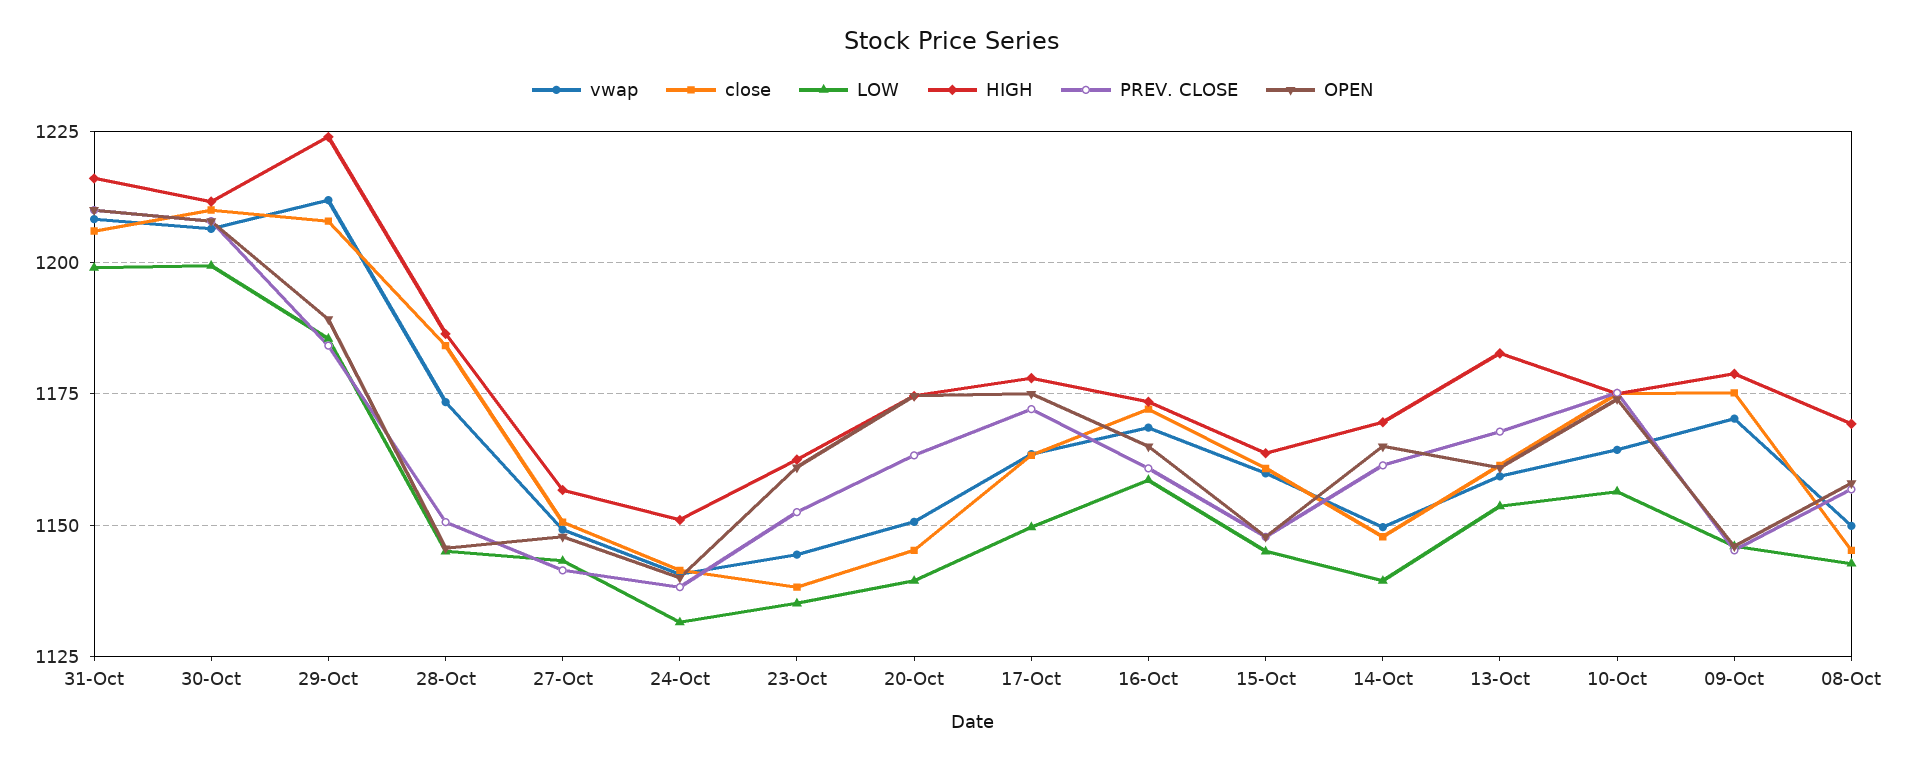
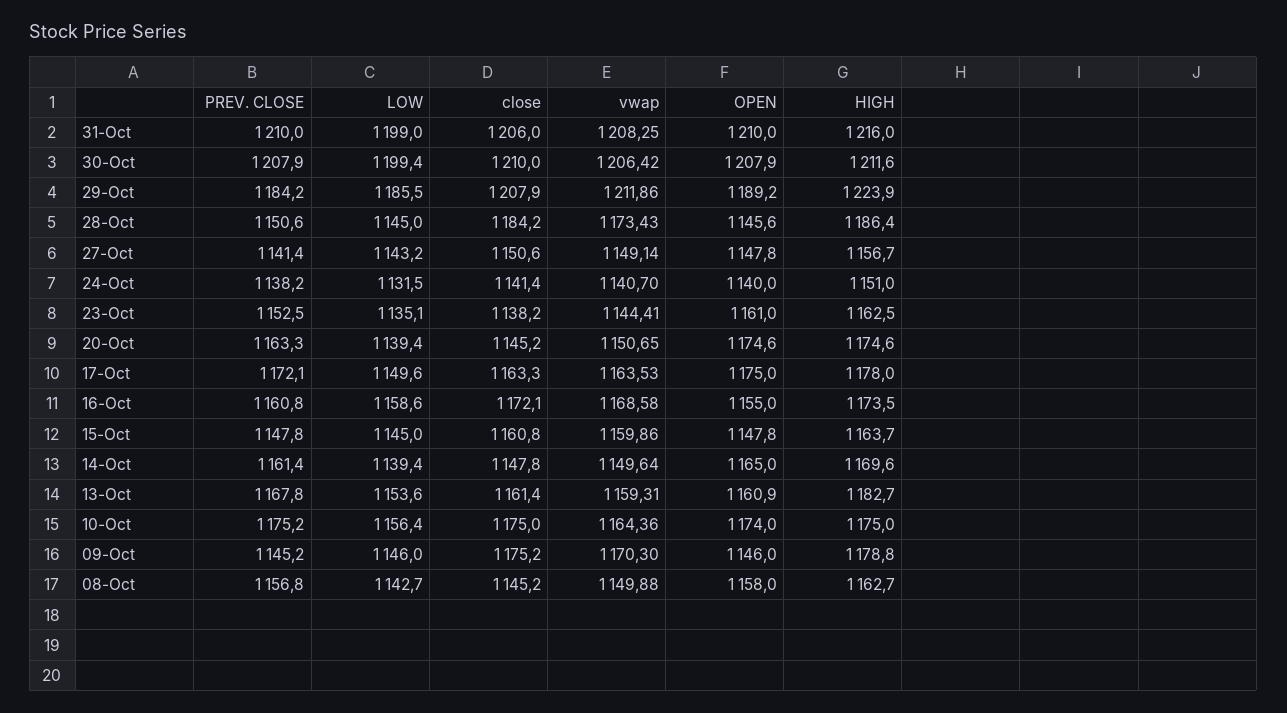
OPEN, 16-Oct: 1165 -> 1155
HIGH, 08-Oct: 1170 -> 1162.7

